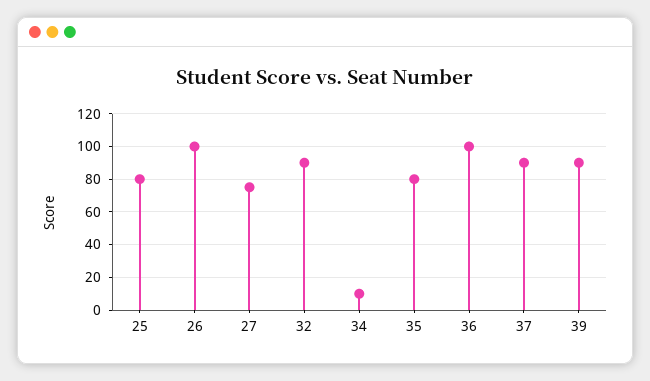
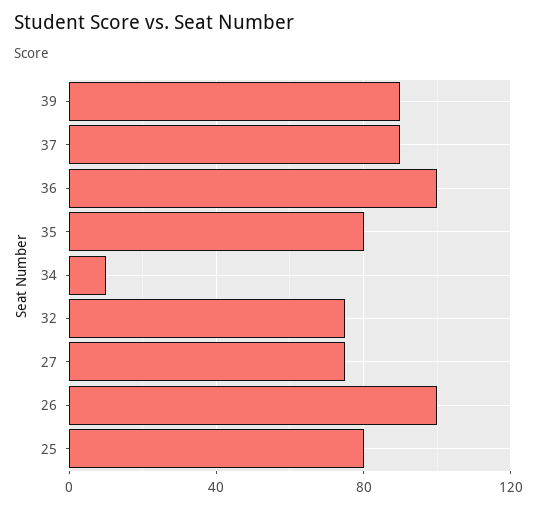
32: 90 -> 75

